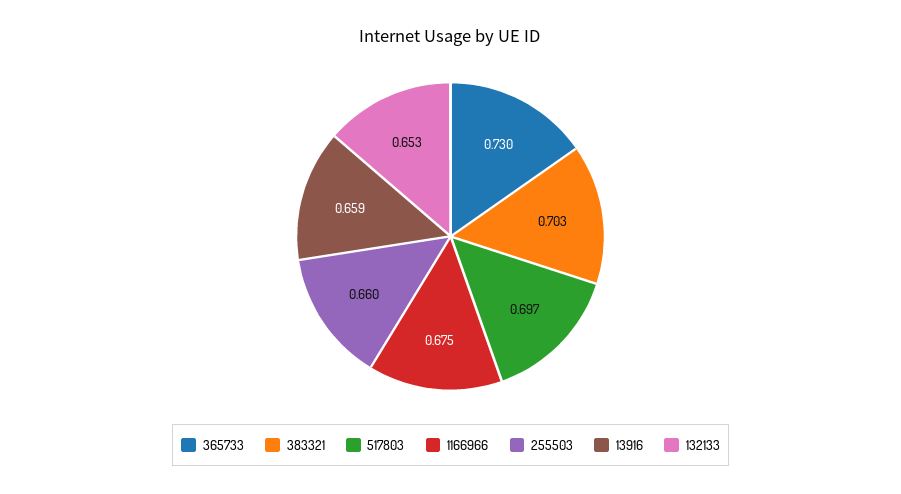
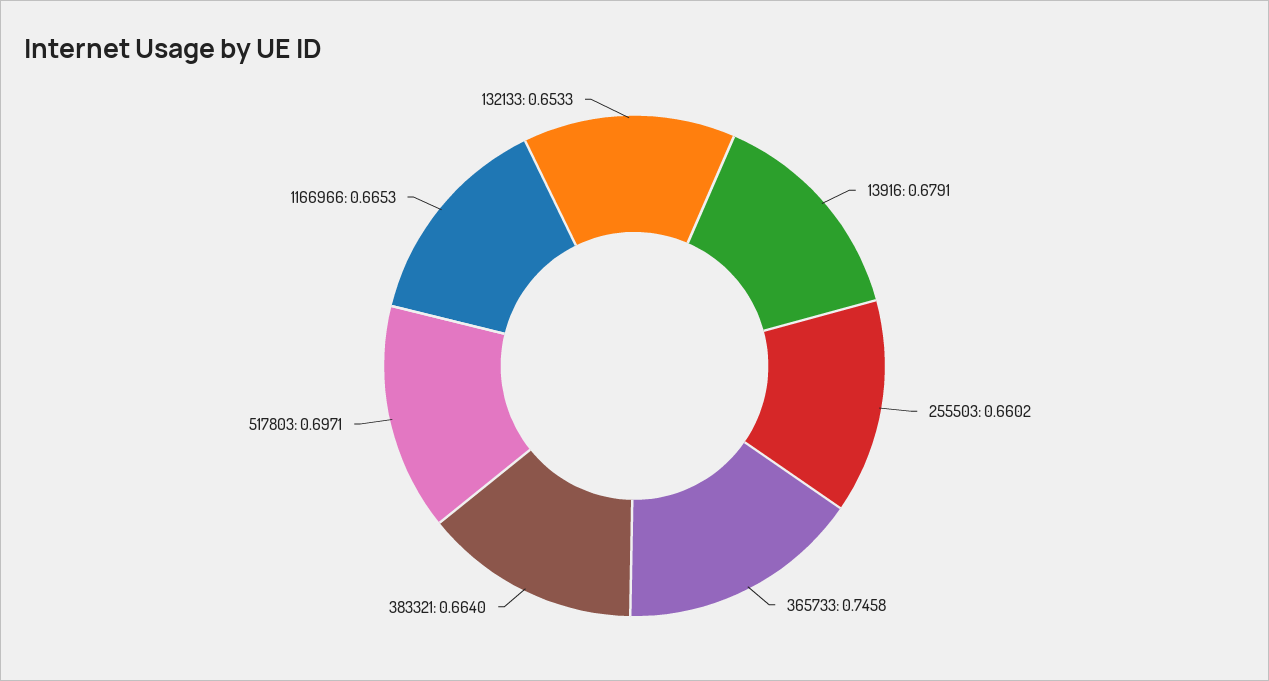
365733: 0.73 -> 0.7458
383321: 0.703 -> 0.664
1166966: 0.675 -> 0.6653
13916: 0.659 -> 0.6791

